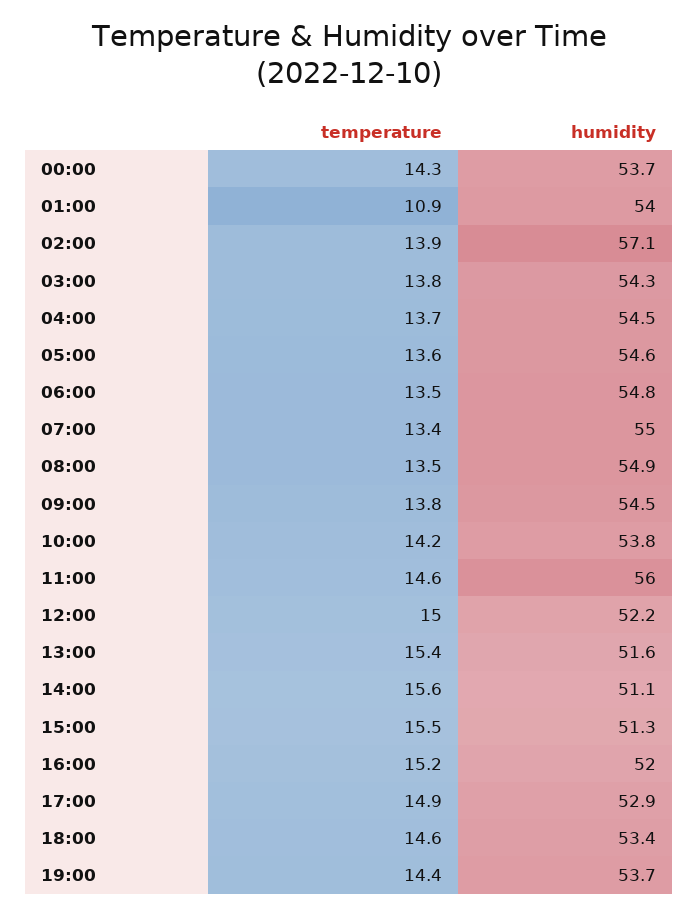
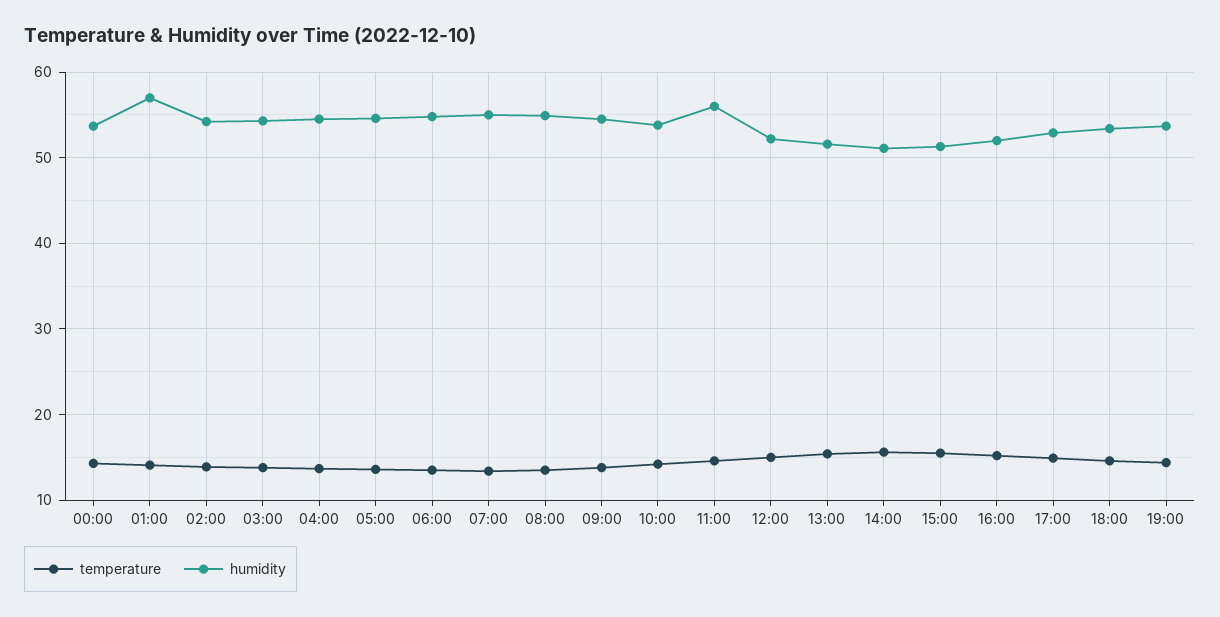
temperature, 01:00: 10.9 -> 14
humidity, 01:00: 54 -> 57
humidity, 02:00: 57.1 -> 54

